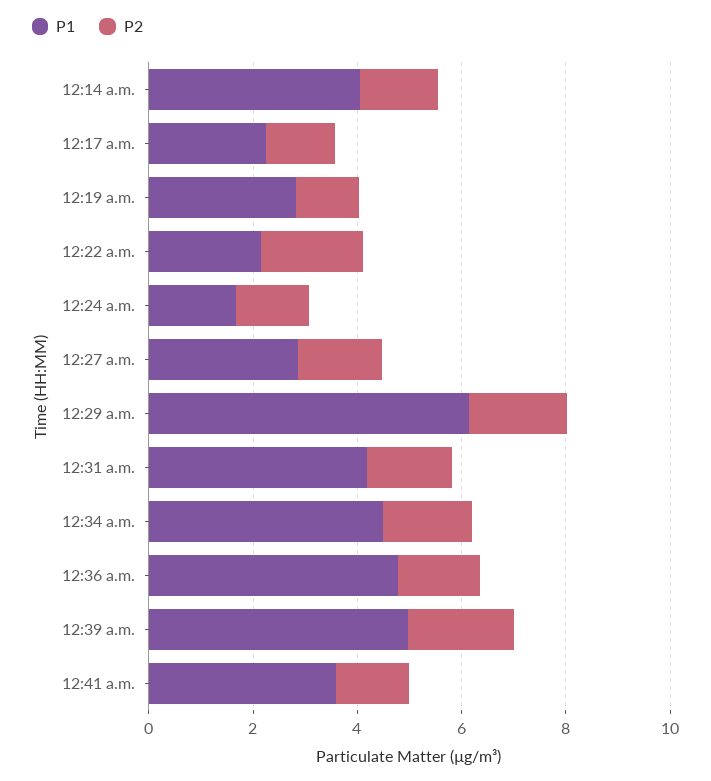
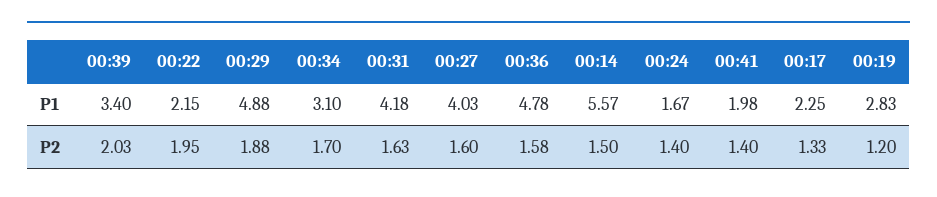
P1, 12:14 a.m.: 4 -> 5.57
P1, 12:27 a.m.: 3 -> 4.03
P1, 12:29 a.m.: 6 -> 4.88
P1, 12:34 a.m.: 4.5 -> 3.1
P1, 12:39 a.m.: 5 -> 3.4
P1, 12:41 a.m.: 3.5 -> 1.98

